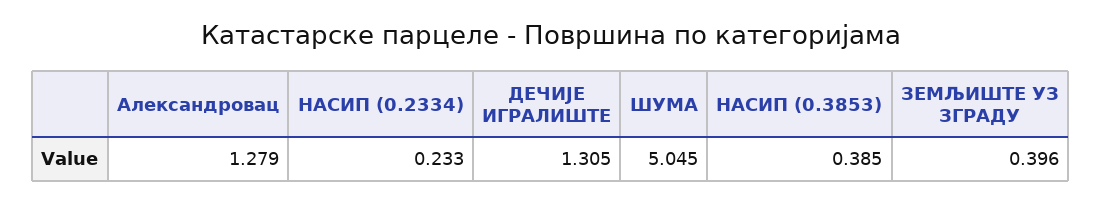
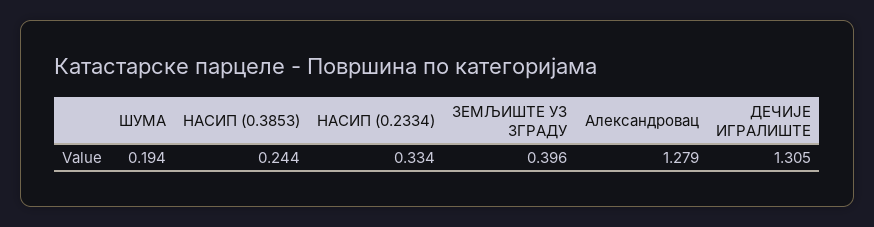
НАСИП (0.2334): 0.233 -> 0.334
ШУМА: 5.045 -> 0.194
НАСИП (0.3853): 0.385 -> 0.244

